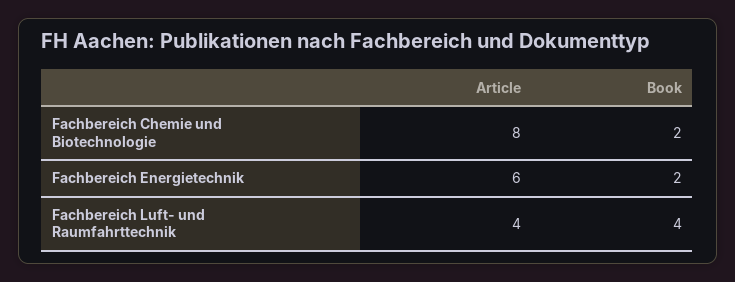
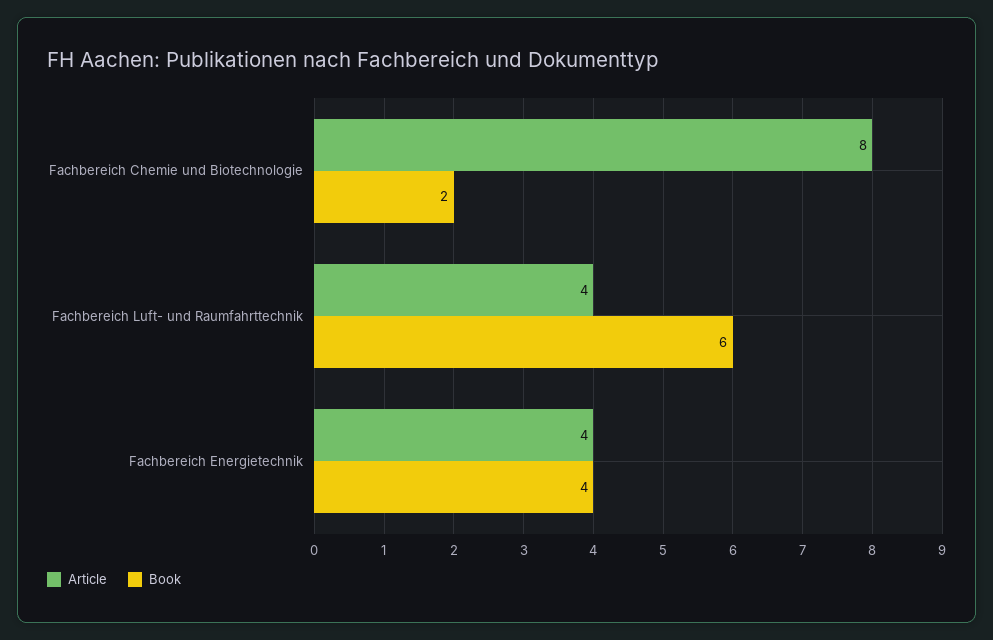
Article, Fachbereich Energietechnik: 6 -> 4
Book, Fachbereich Energietechnik: 2 -> 4
Book, Fachbereich Luft- und Raumfahrttechnik: 4 -> 6

